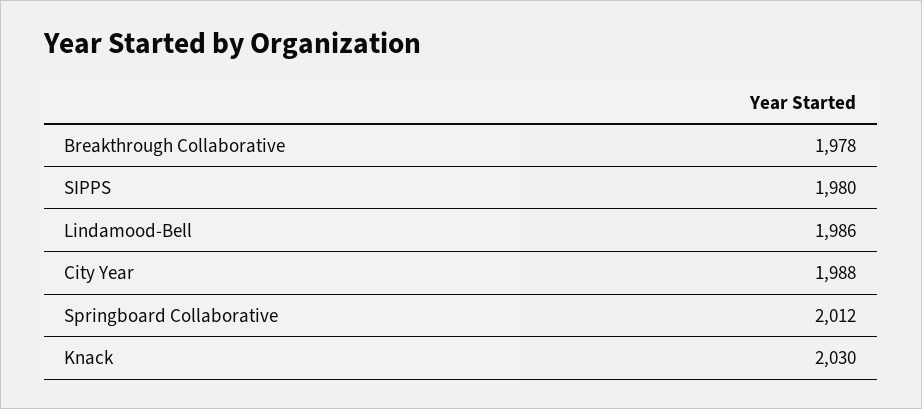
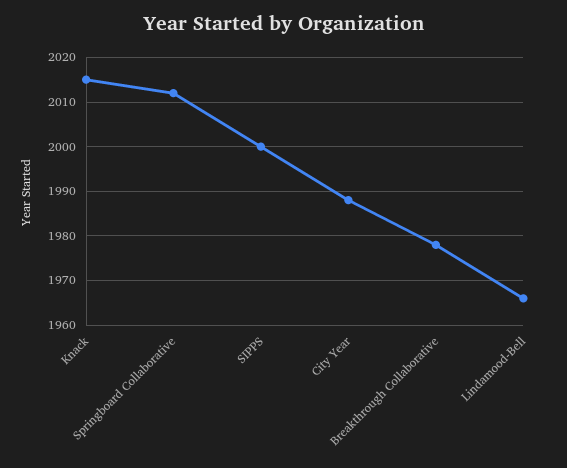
SIPPS: 1980 -> 2000
Lindamood-Bell: 1986 -> 1965
Knack: 2030 -> 2015

